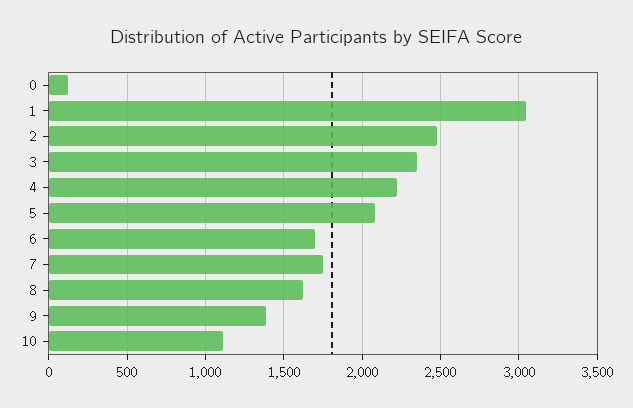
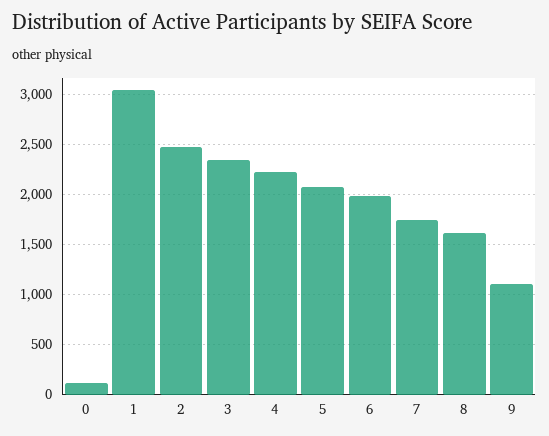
6: 1700 -> 2000
9: 1400 -> 1100
10: 1100 -> none

